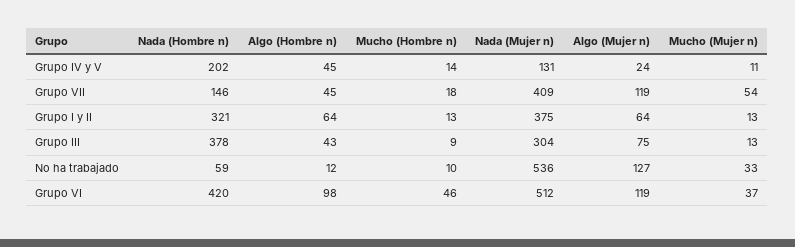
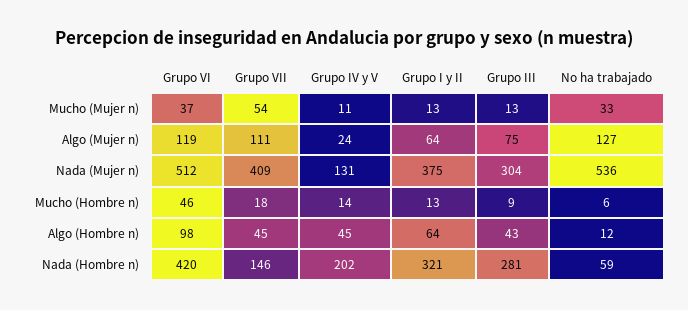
Algo (Mujer n), Grupo VII: 119 -> 111
Nada (Hombre n), Grupo III: 378 -> 281
Mucho (Hombre n), No ha trabajado: 10 -> 6

